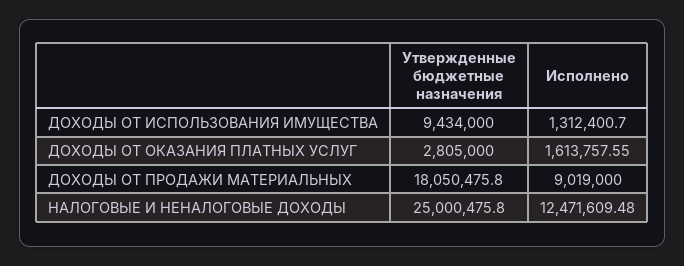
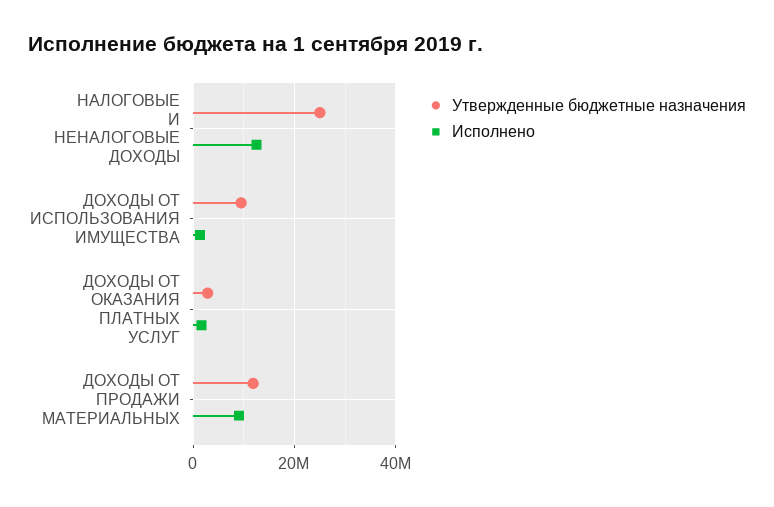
Утвержденные бюджетные назначения, ДОХОДЫ ОТ ПРОДАЖИ МАТЕРИАЛЬНЫХ: 18050475.8 -> 12000000

